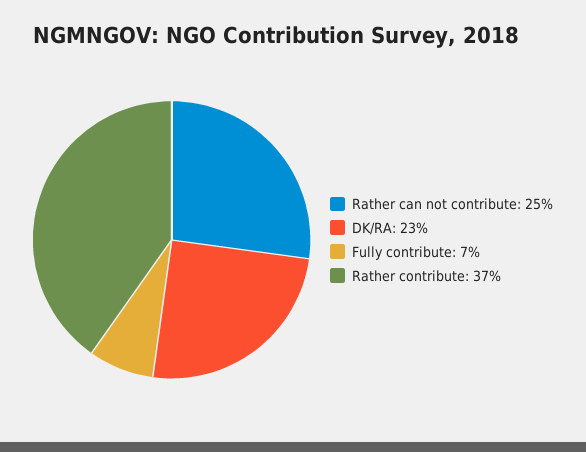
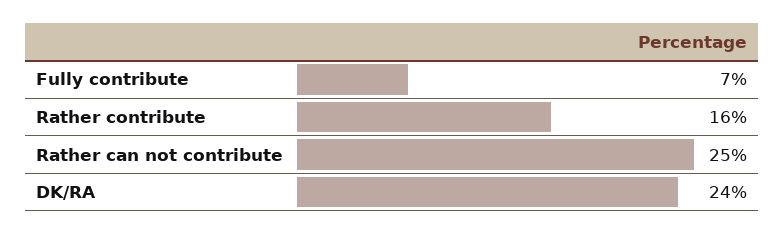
DK/RA: 23 -> 24
Rather contribute: 37 -> 16

